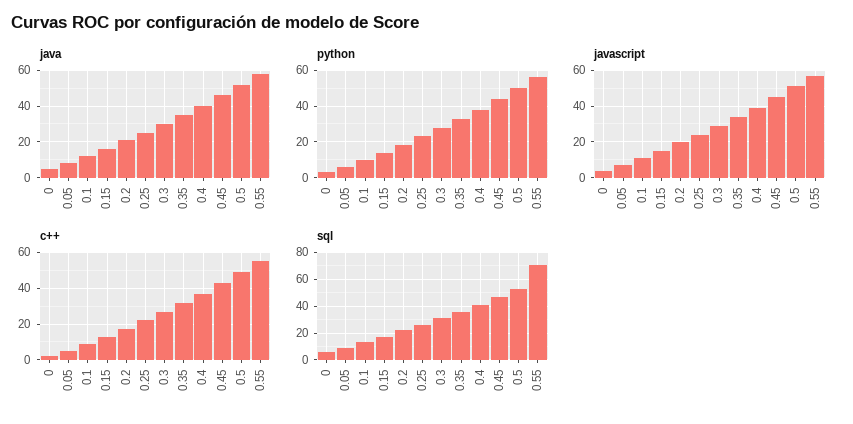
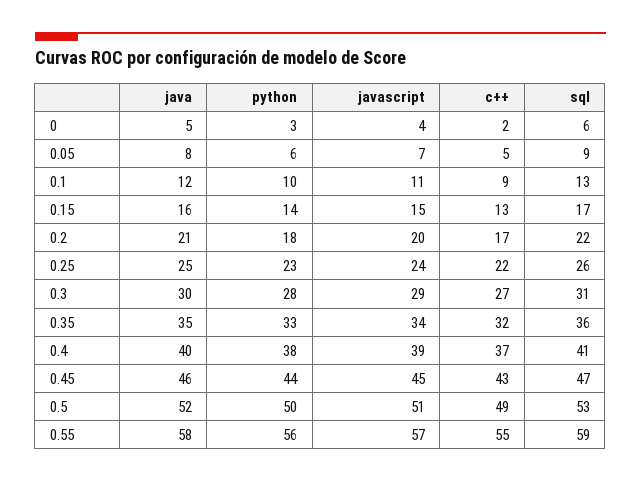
sql, 0.55: 70 -> 59

